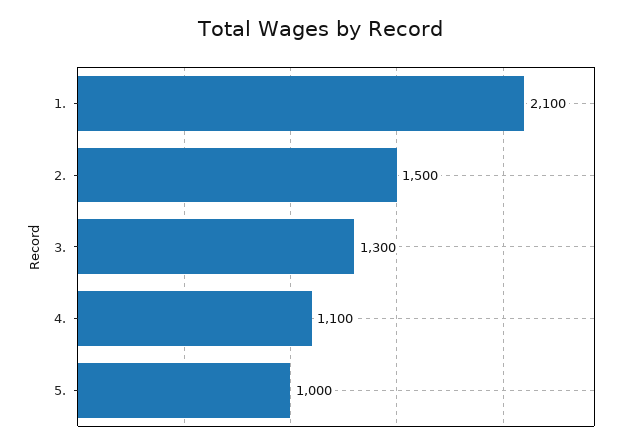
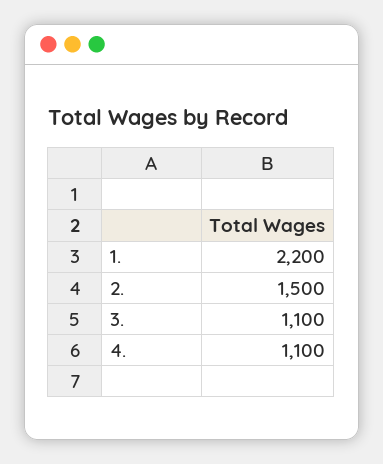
1.: 2100 -> 2200
3.: 1300 -> 1100
5.: 1000 -> none

